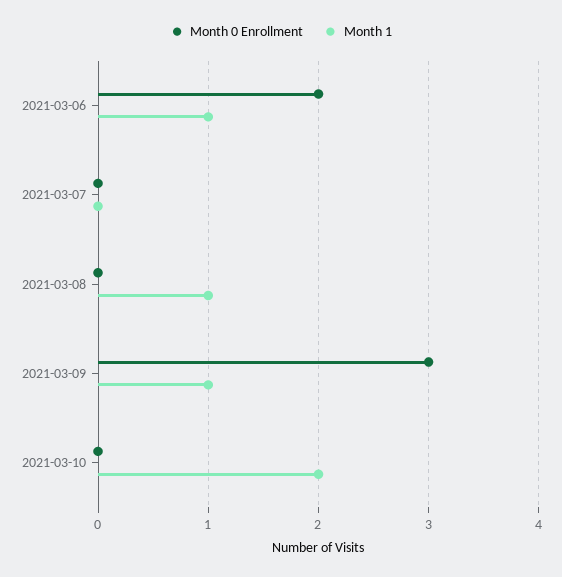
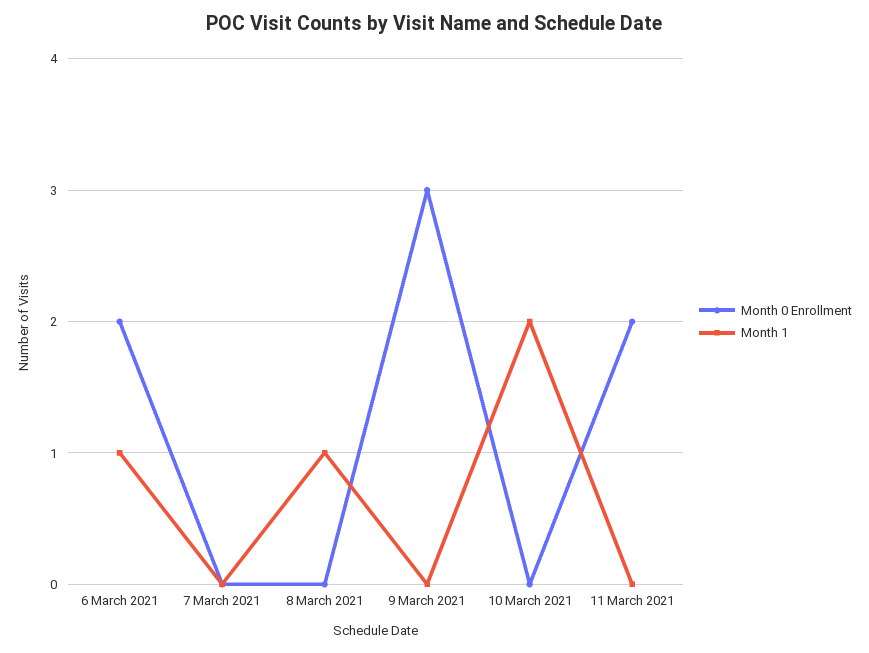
Month 1, 2021-03-09: 1 -> 0
Month 0 Enrollment, 11 March 2021: none -> 2
Month 1, 11 March 2021: none -> 0

